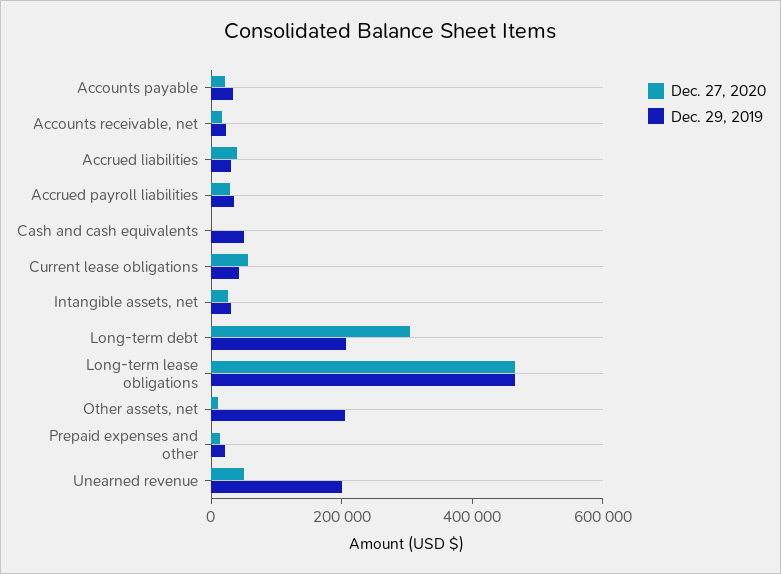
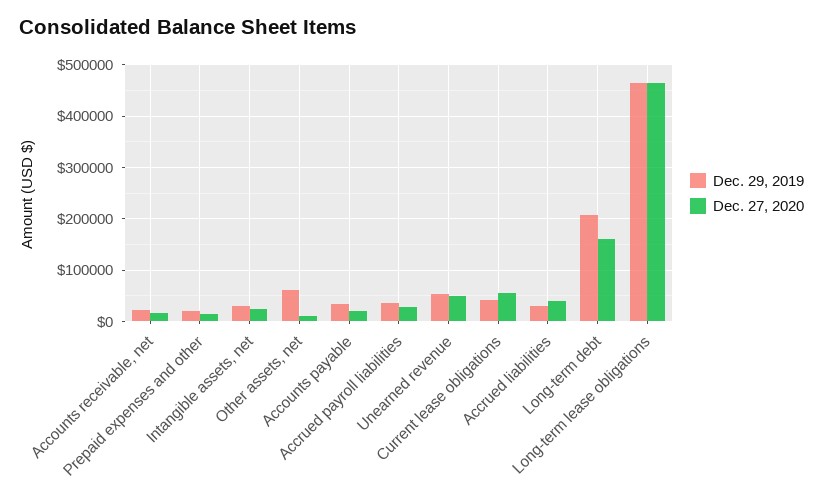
Dec. 27, 2020, Cash and cash equivalents: 0 -> none
Dec. 29, 2019, Cash and cash equivalents: 50000 -> none
Dec. 27, 2020, Long-term debt: 300000 -> 160000
Dec. 29, 2019, Other assets, net: 200000 -> 60000
Dec. 29, 2019, Unearned revenue: 200000 -> 60000

